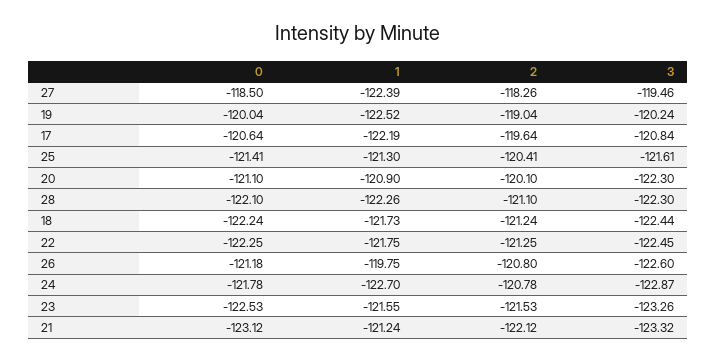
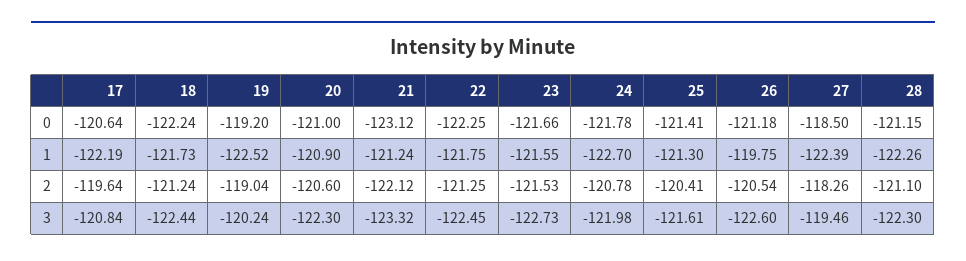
0, 19: -120.04 -> -119.2
0, 20: -121.1 -> -121
2, 20: -120.1 -> -120.6
0, 28: -122.1 -> -121.15
2, 26: -120.8 -> -120.54
3, 24: -122.87 -> -121.98
0, 23: -122.53 -> -121.66
3, 23: -123.26 -> -122.73

